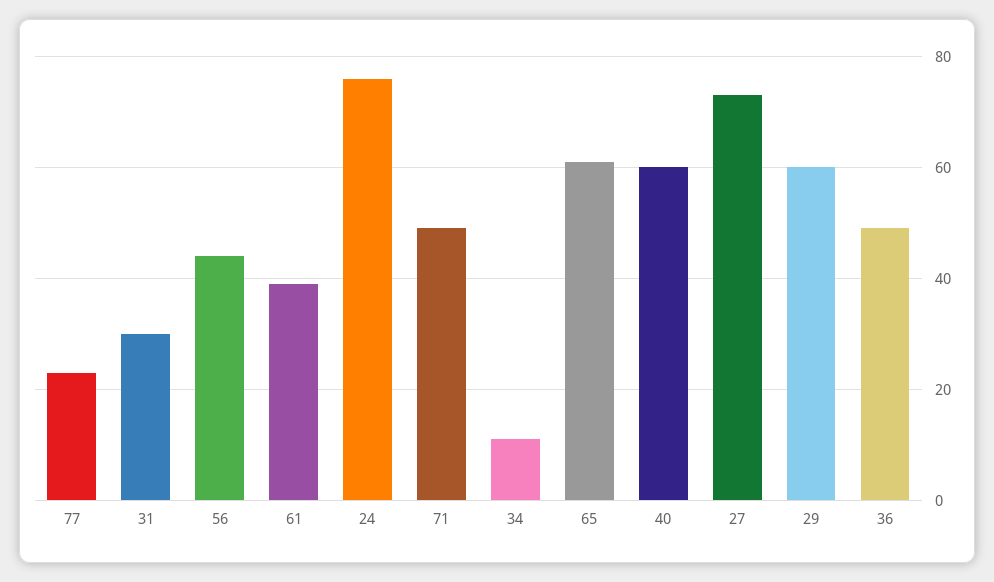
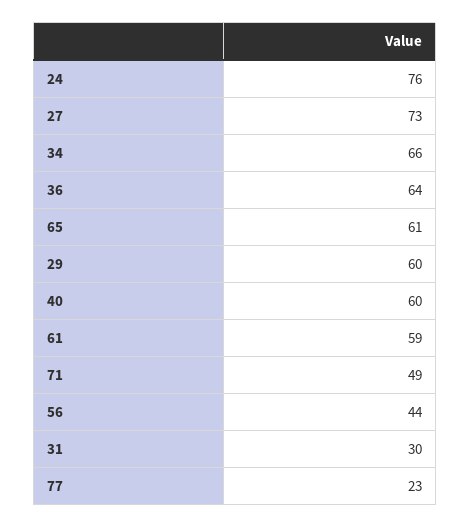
61: 40 -> 59
34: 10 -> 66
36: 50 -> 64

